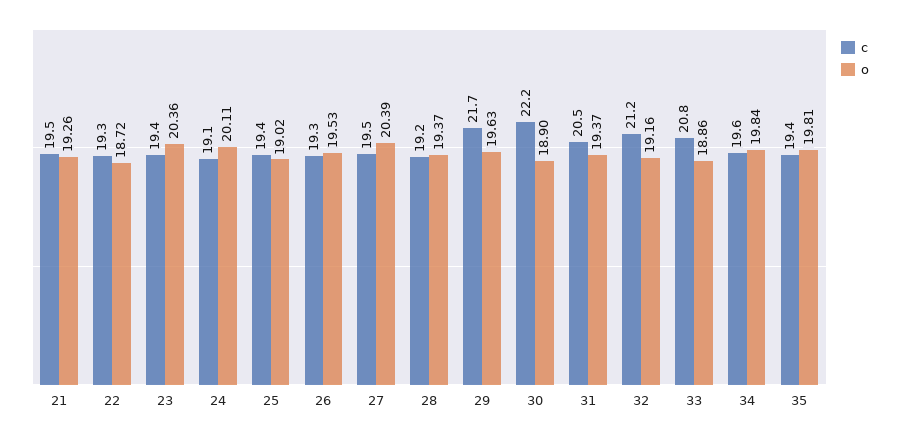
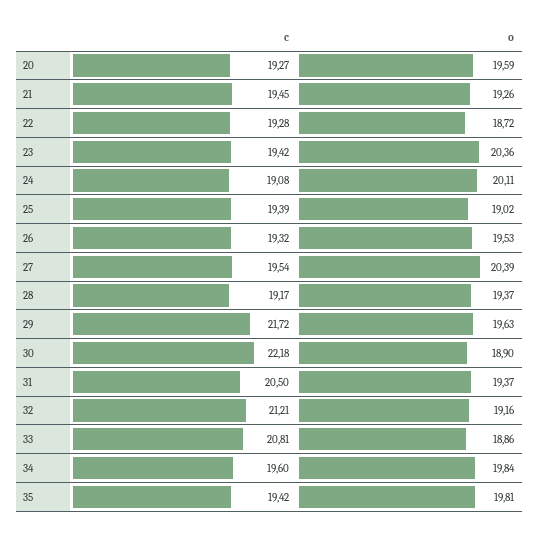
c, 20: none -> 19.27
o, 20: none -> 19.59

